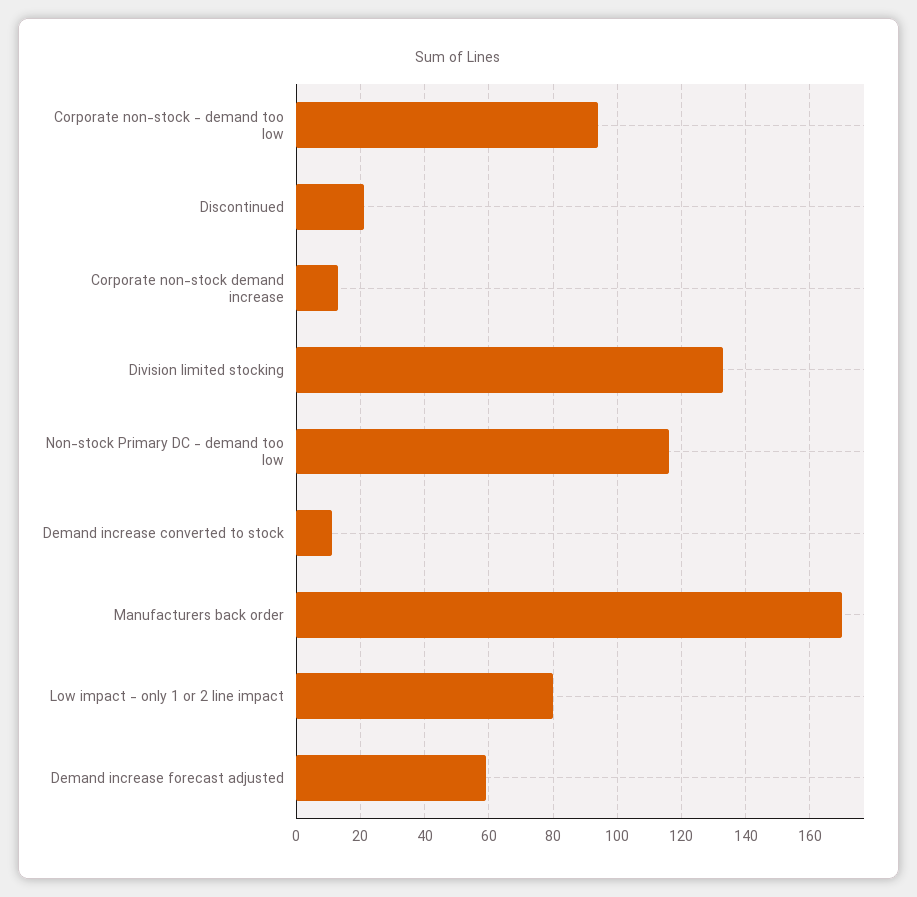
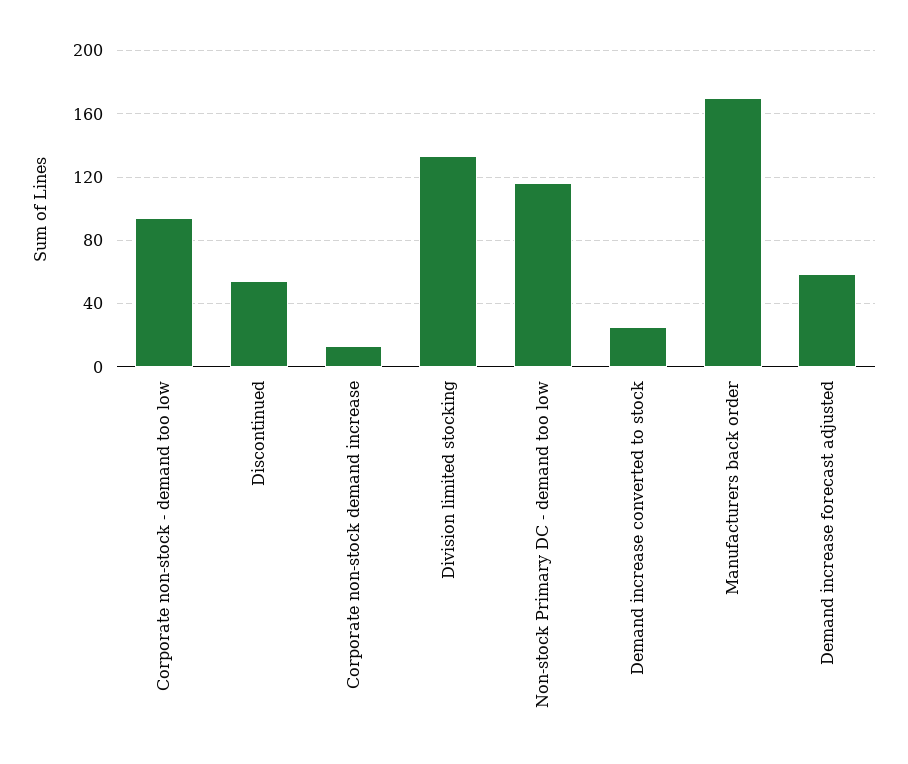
Discontinued: 20 -> 55
Demand increase converted to stock: 10 -> 25
Low impact - only 1 or 2 line impact: 80 -> none

